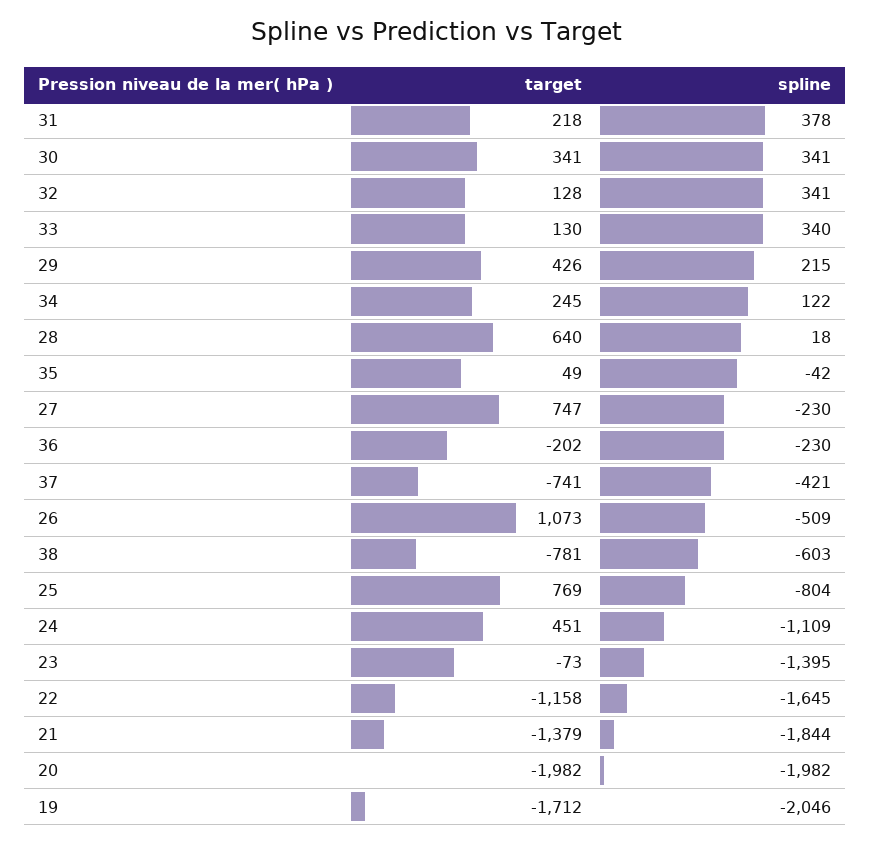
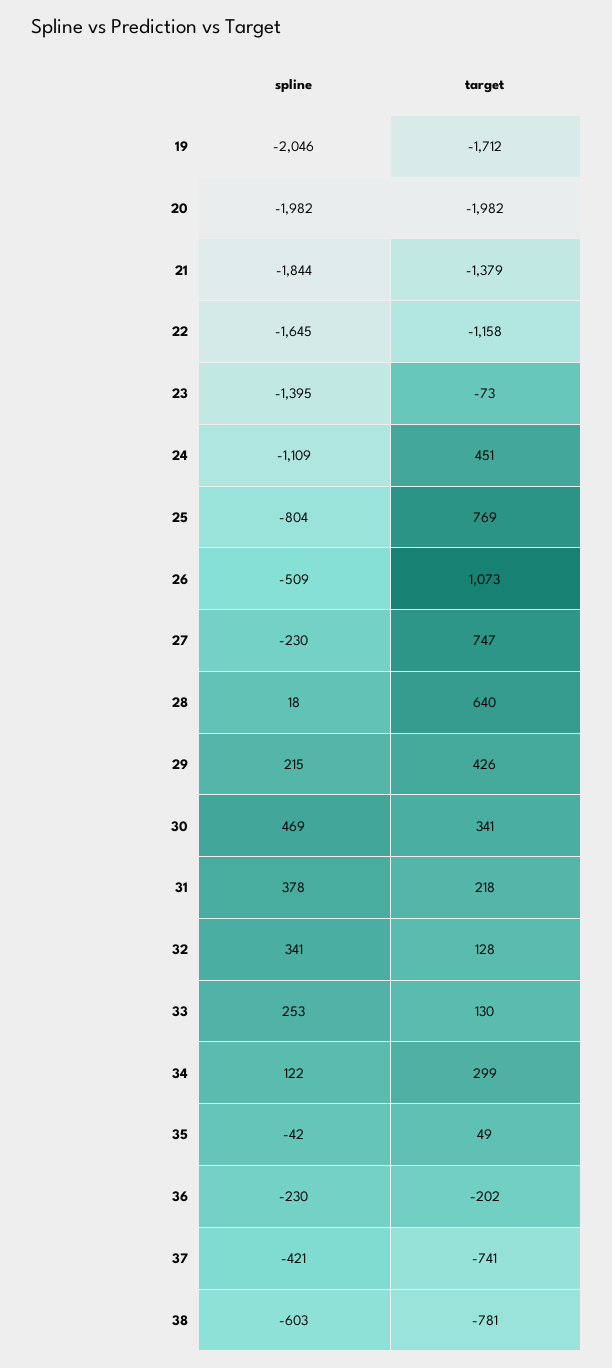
spline, 30: 341 -> 469
spline, 33: 340 -> 253
target, 34: 245 -> 299

